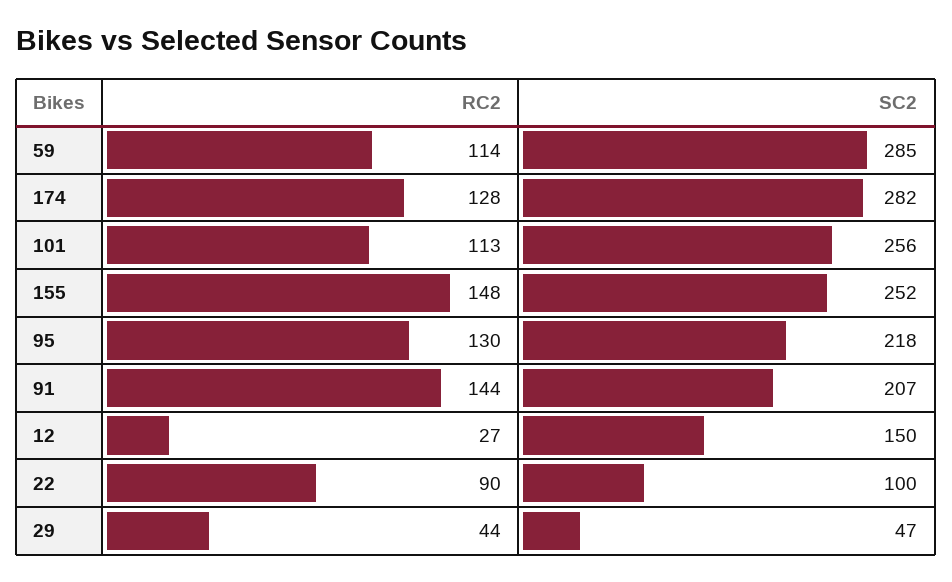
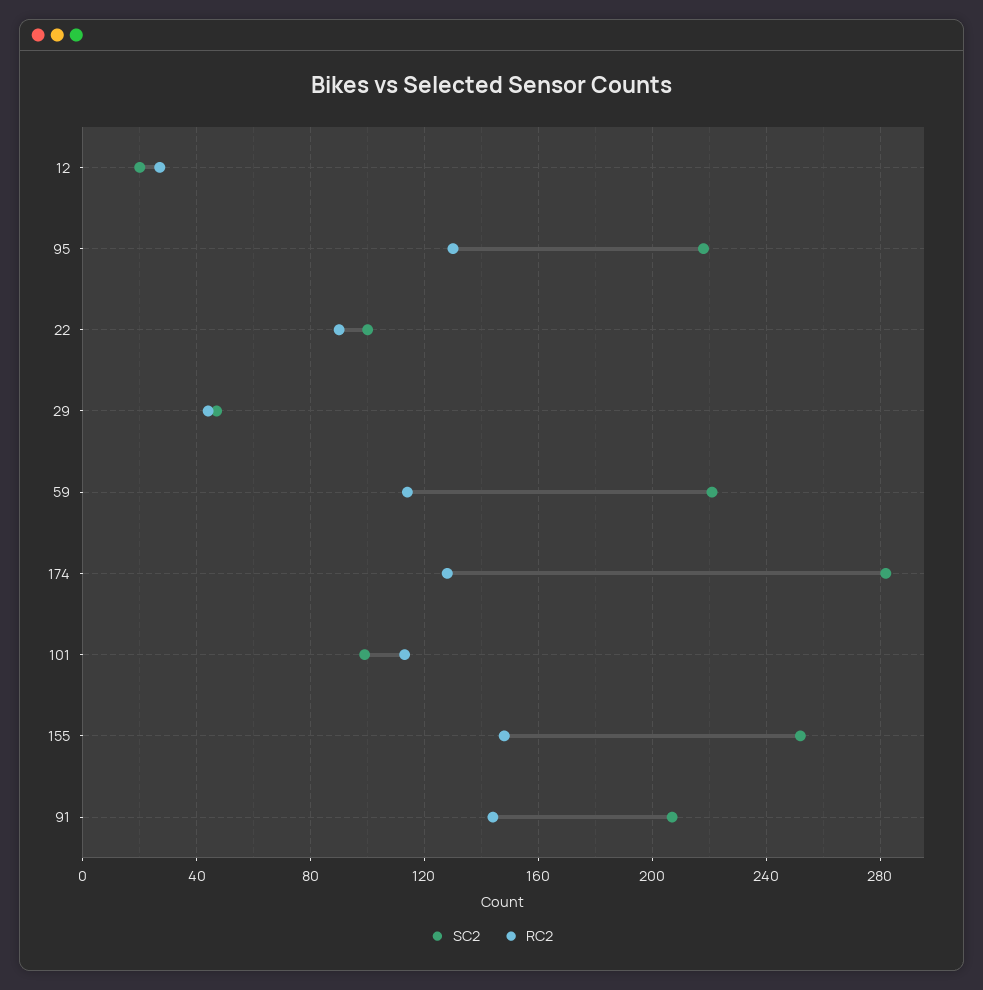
SC2, 59: 285 -> 220
SC2, 101: 256 -> 100
SC2, 12: 150 -> 20

